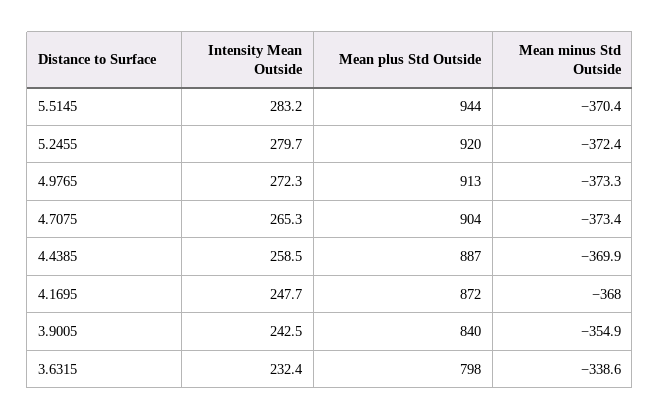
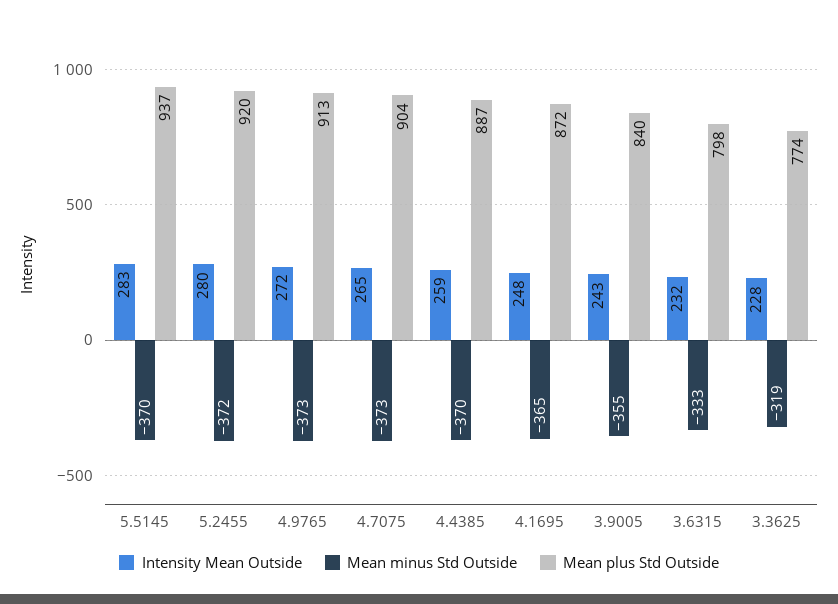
Mean plus Std Outside, 5.5145: 944 -> 937
Mean minus Std Outside, 4.1695: -368 -> -365
Mean minus Std Outside, 3.6315: -338.6 -> -333
Intensity Mean Outside, 3.3625: none -> 228
Mean minus Std Outside, 3.3625: none -> -319
Mean plus Std Outside, 3.3625: none -> 774

